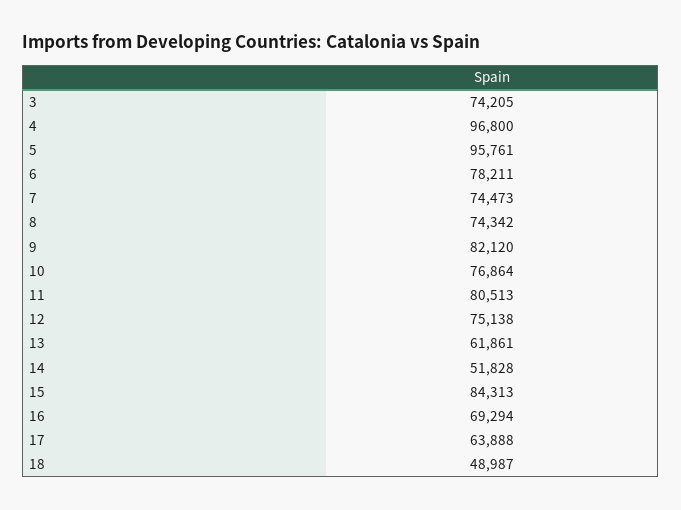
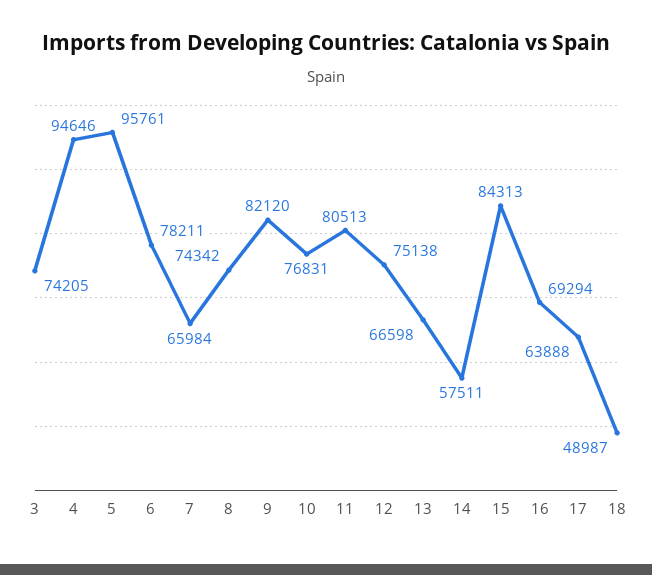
4: 96800 -> 94646
7: 74473 -> 65984
10: 76864 -> 76831
13: 61861 -> 66598
14: 51828 -> 57511

